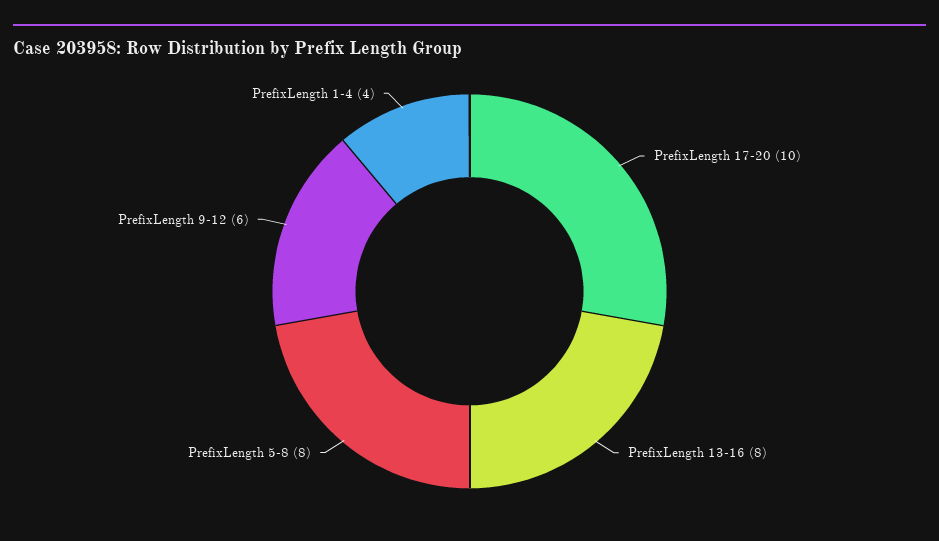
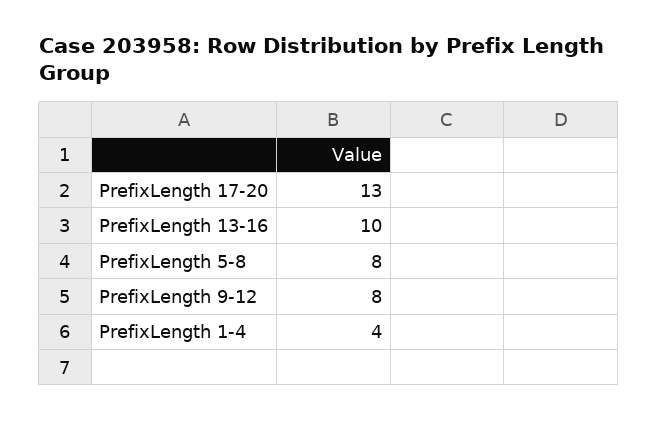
PrefixLength 17-20: 10 -> 13
PrefixLength 13-16: 8 -> 10
PrefixLength 9-12: 6 -> 8

